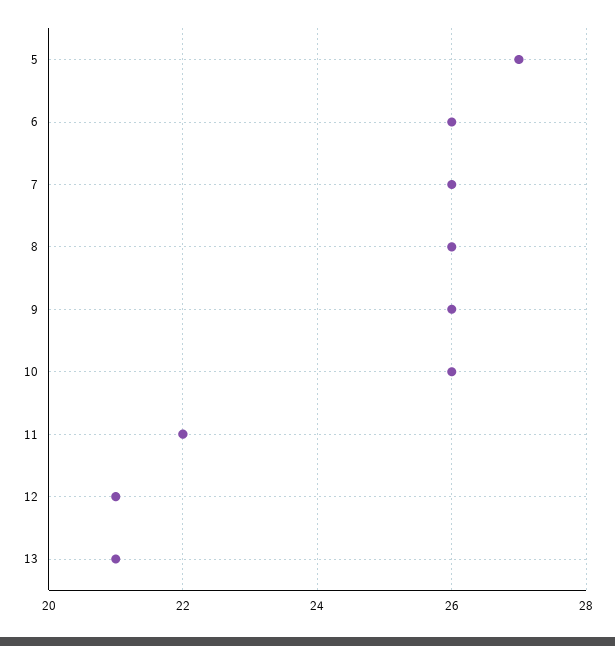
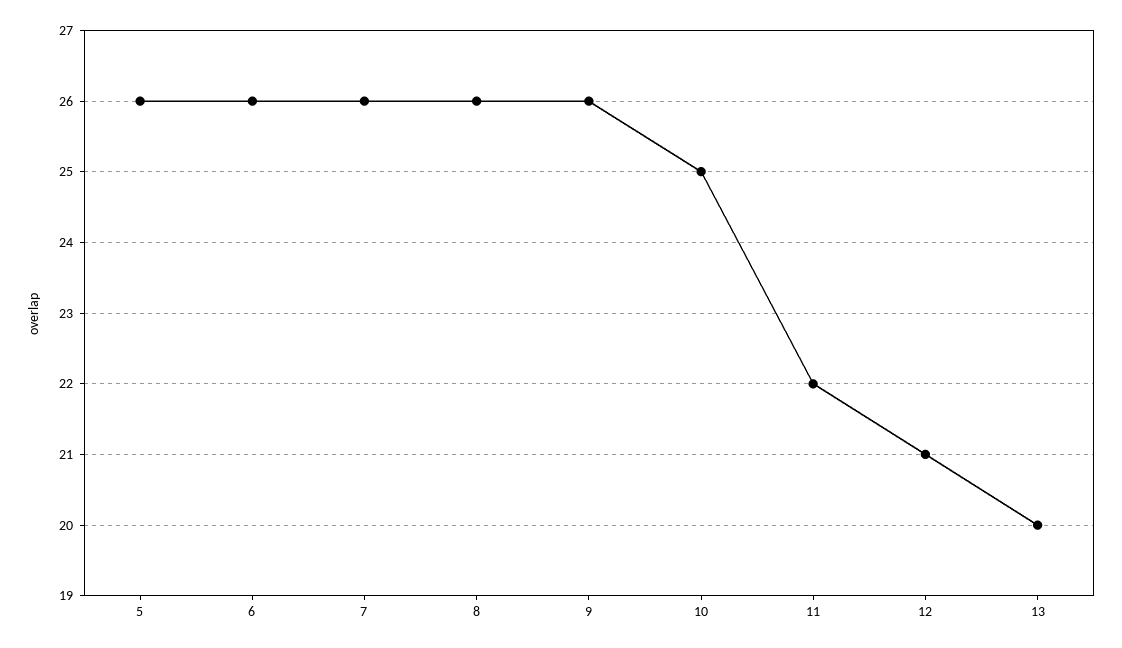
5: 27 -> 26
10: 26 -> 25
13: 21 -> 20

